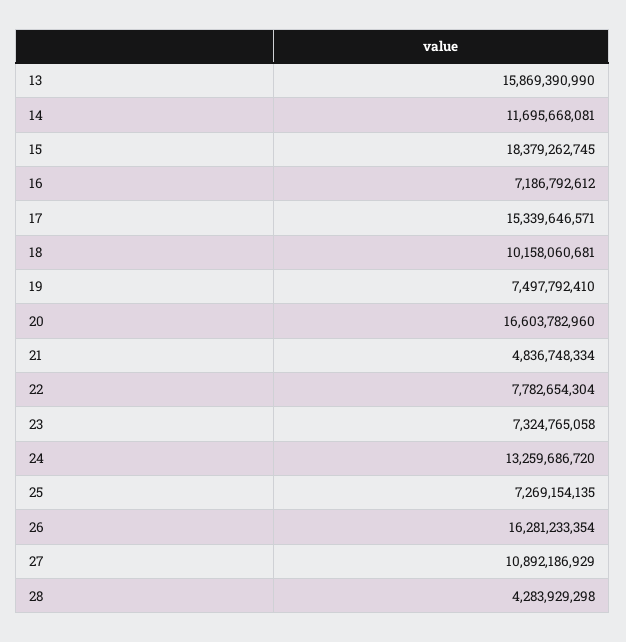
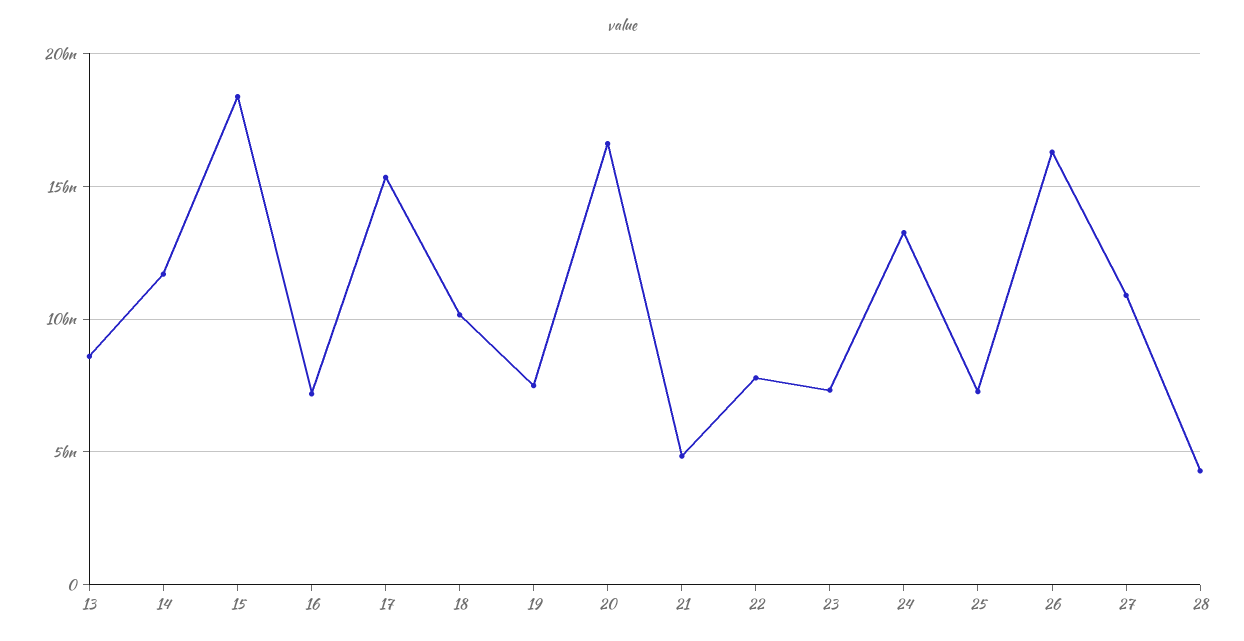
13: 15869390990 -> 8500000000

